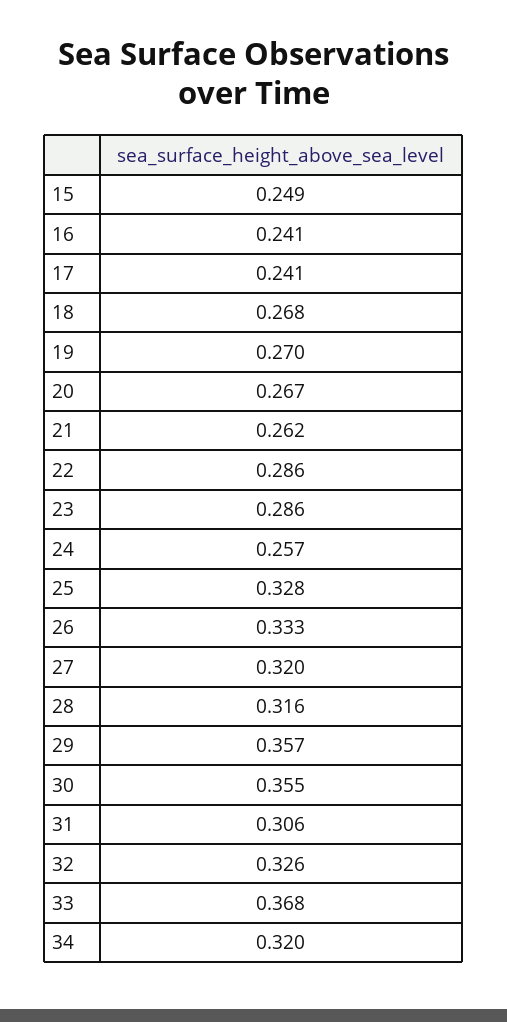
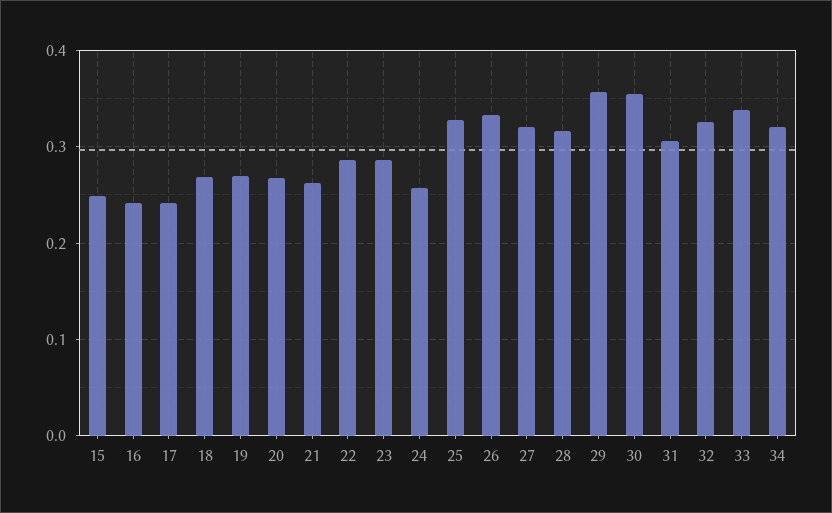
33: 0.368 -> 0.34

